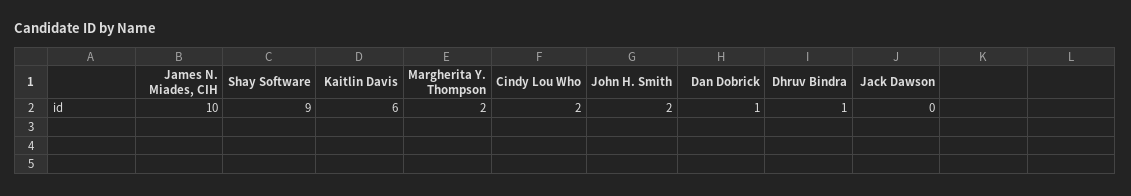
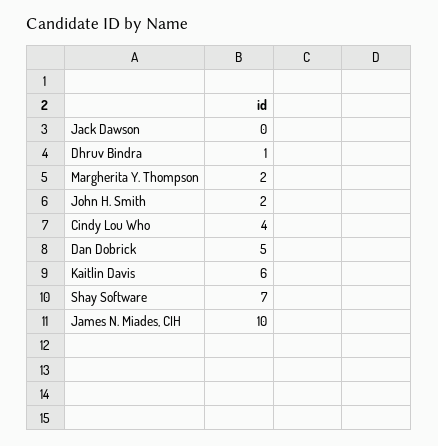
Shay Software: 9 -> 7
Cindy Lou Who: 2 -> 4
Dan Dobrick: 1 -> 5

